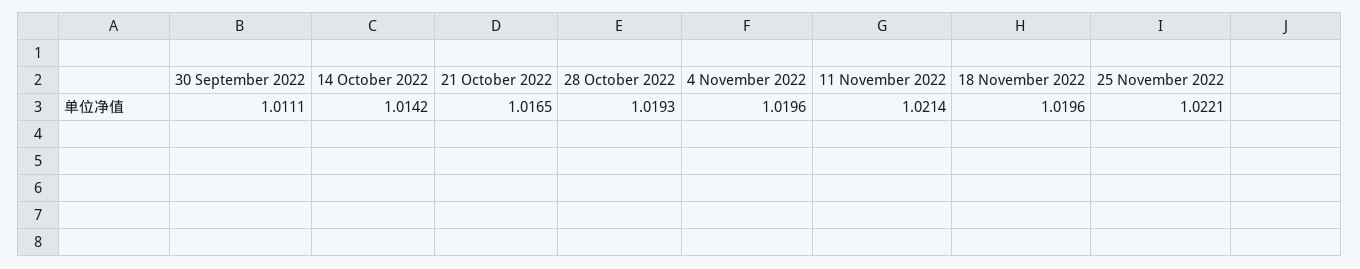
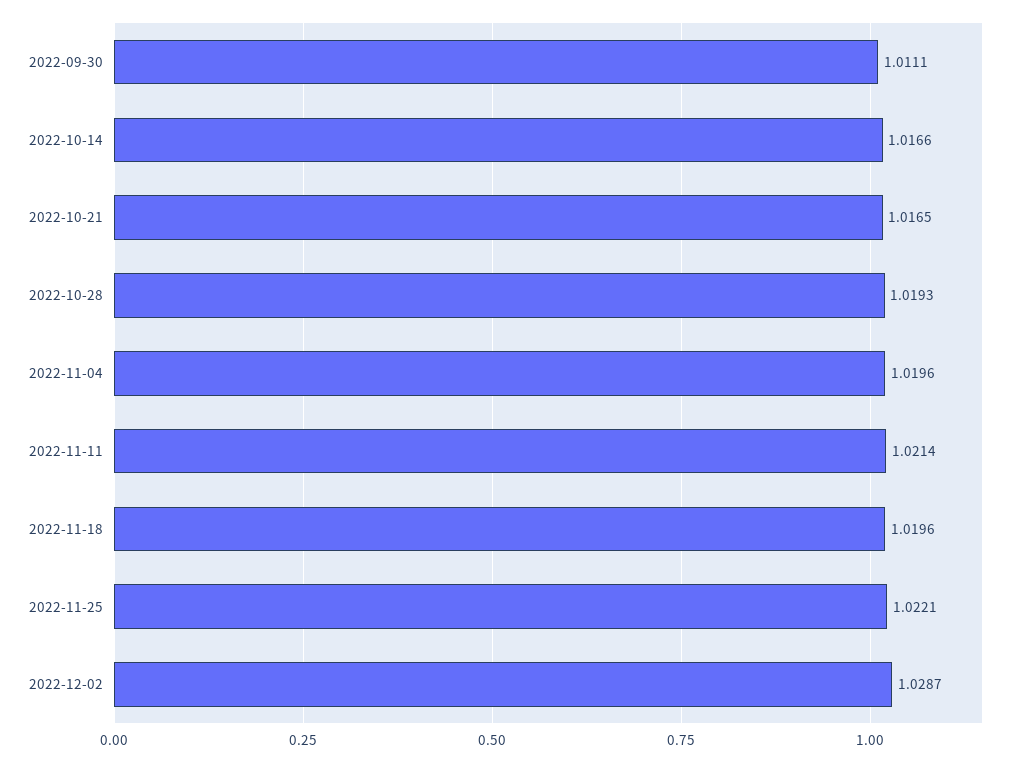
14 October 2022: 1.0142 -> 1.0166
2022-12-02: none -> 1.0287

